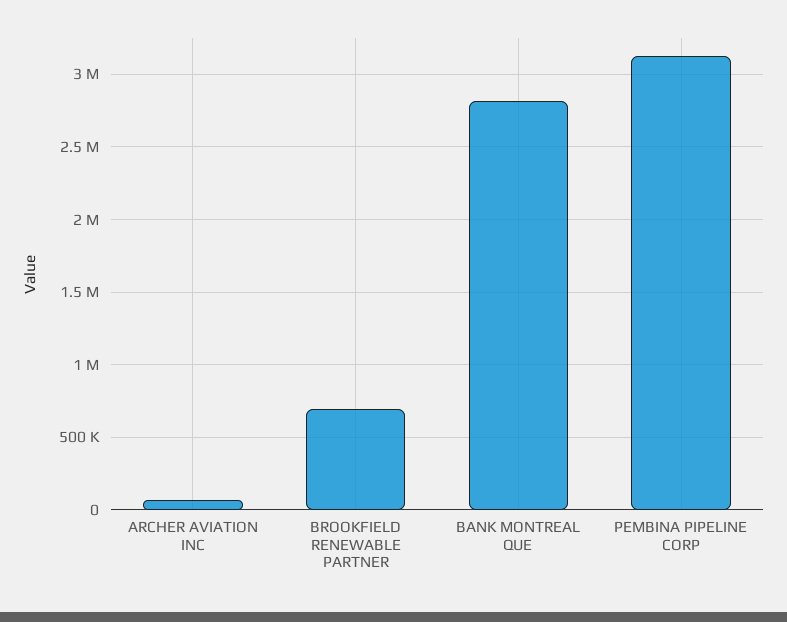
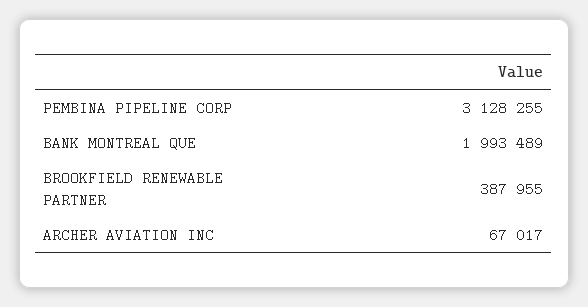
BROOKFIELD RENEWABLE PARTNER: 700000 -> 387955
BANK MONTREAL QUE: 2800000 -> 1993489

